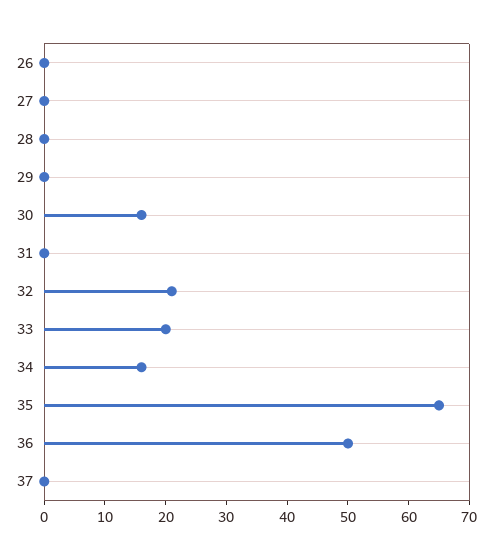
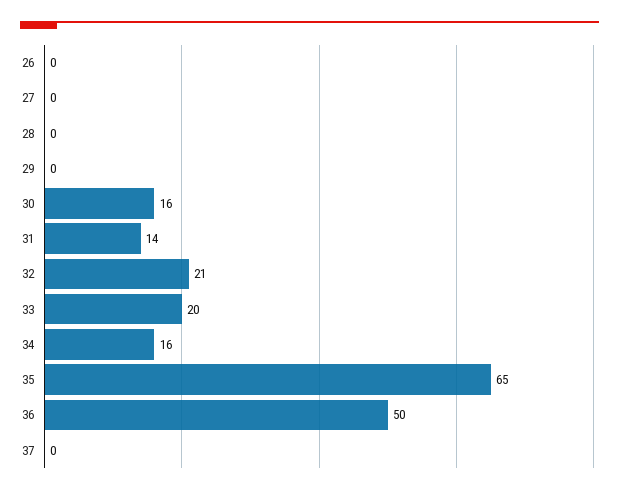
31: 0 -> 14

